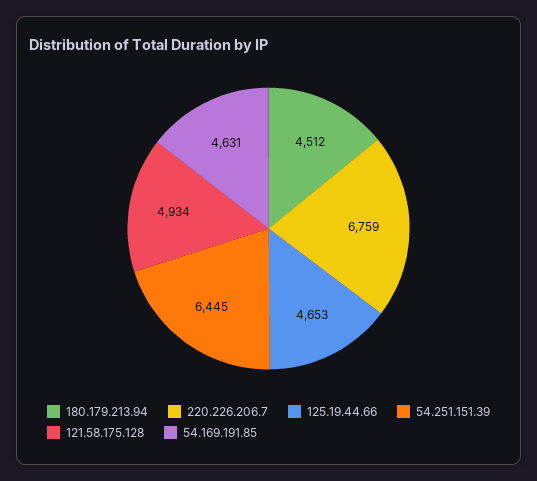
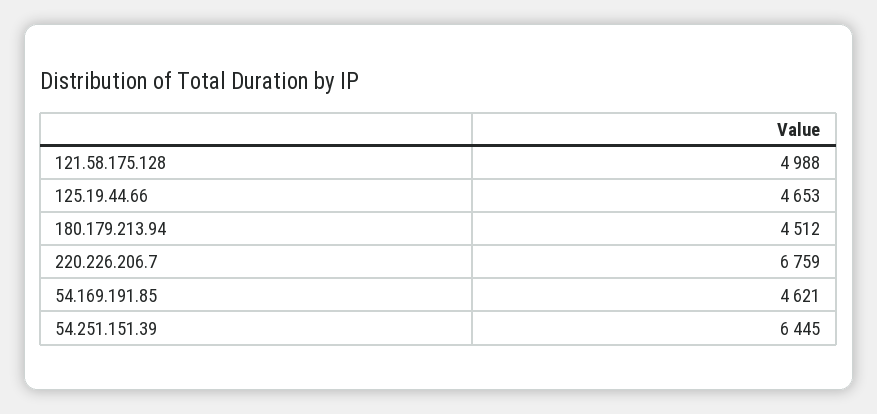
121.58.175.128: 4934 -> 4988
54.169.191.85: 4631 -> 4621

